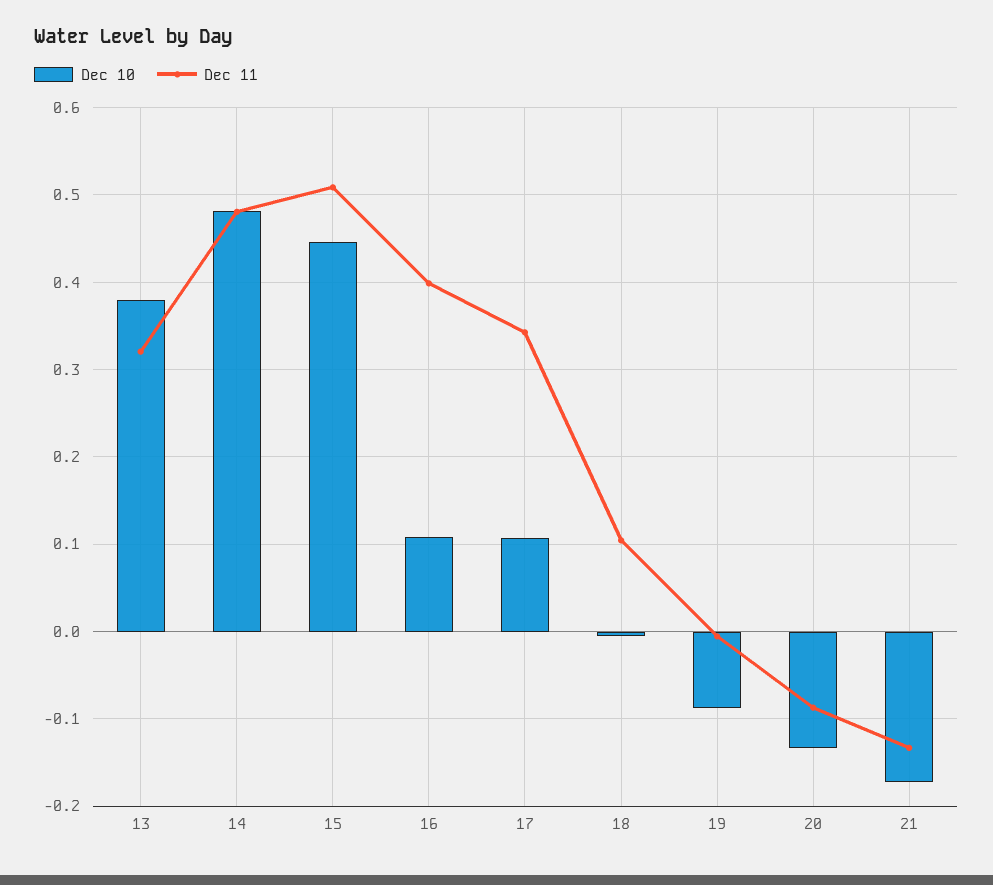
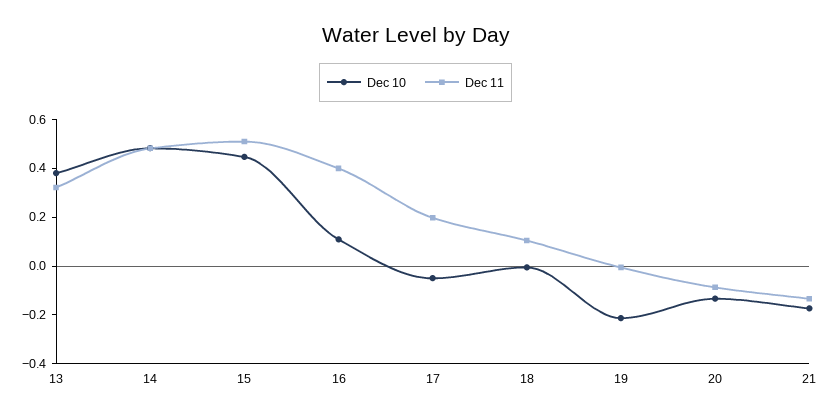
Dec 10, 17: 0.11 -> -0.05
Dec 11, 17: 0.34 -> 0.2
Dec 10, 19: -0.09 -> -0.2

